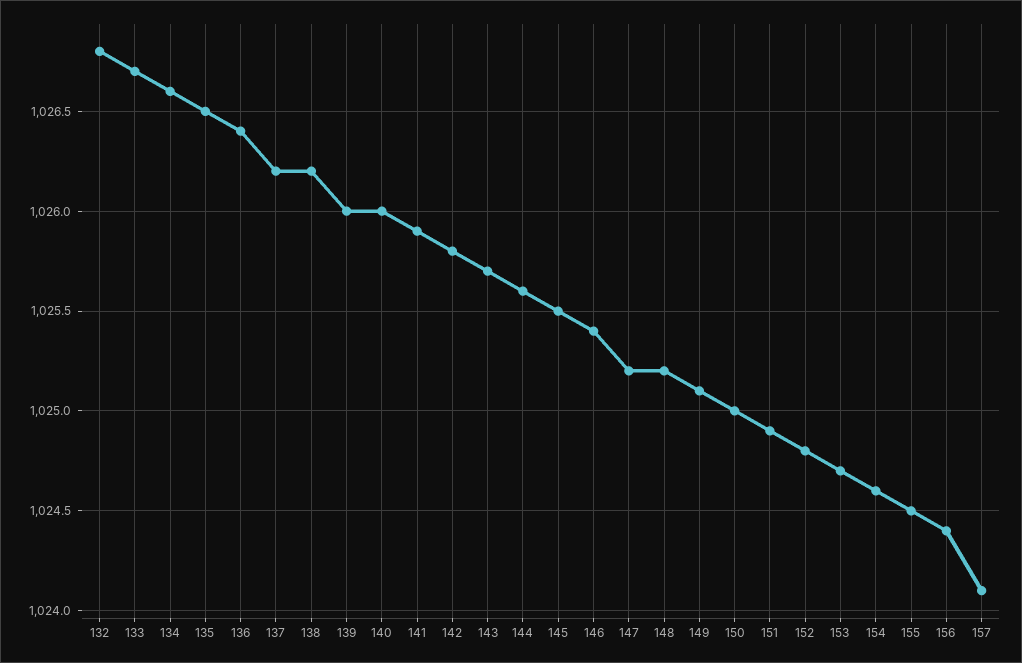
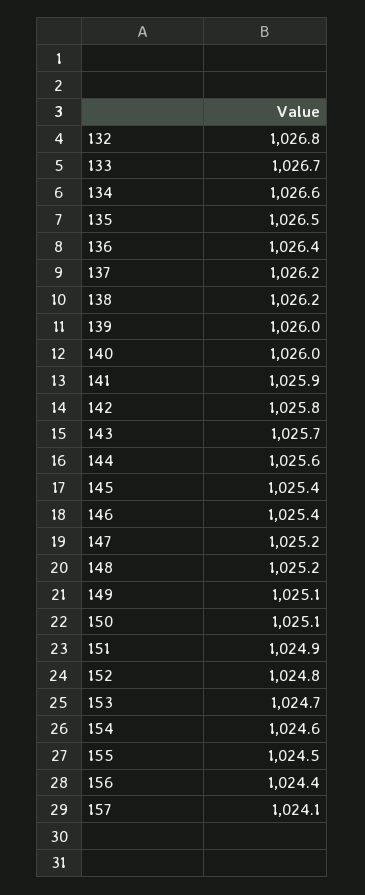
145: 1025.5 -> 1025.4
150: 1025 -> 1025.1

